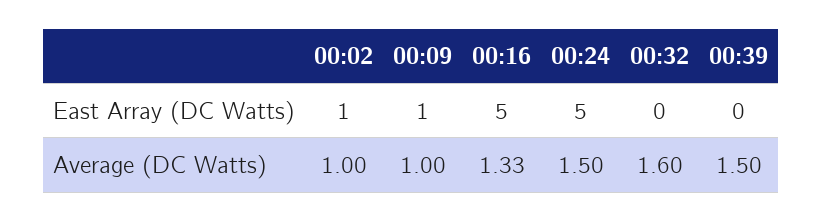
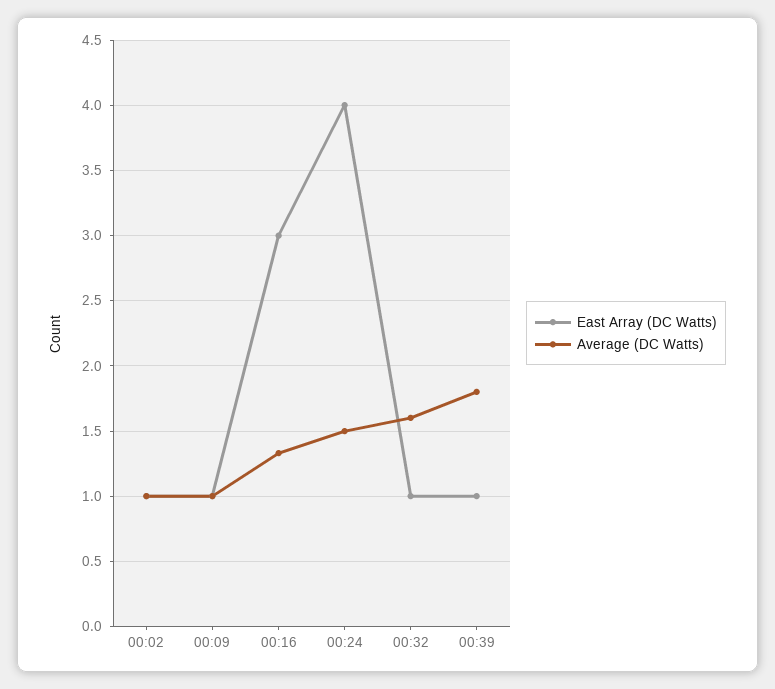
East Array (DC Watts), 00:16: 5 -> 3
East Array (DC Watts), 00:24: 5 -> 4
East Array (DC Watts), 00:32: 0 -> 1
East Array (DC Watts), 00:39: 0 -> 1
Average (DC Watts), 00:39: 1.5 -> 1.8

